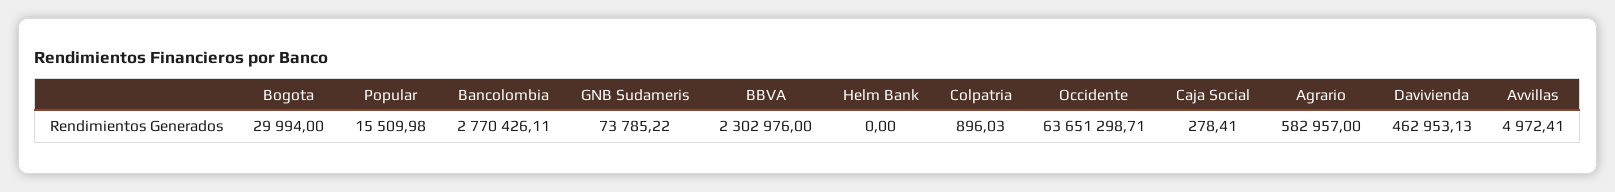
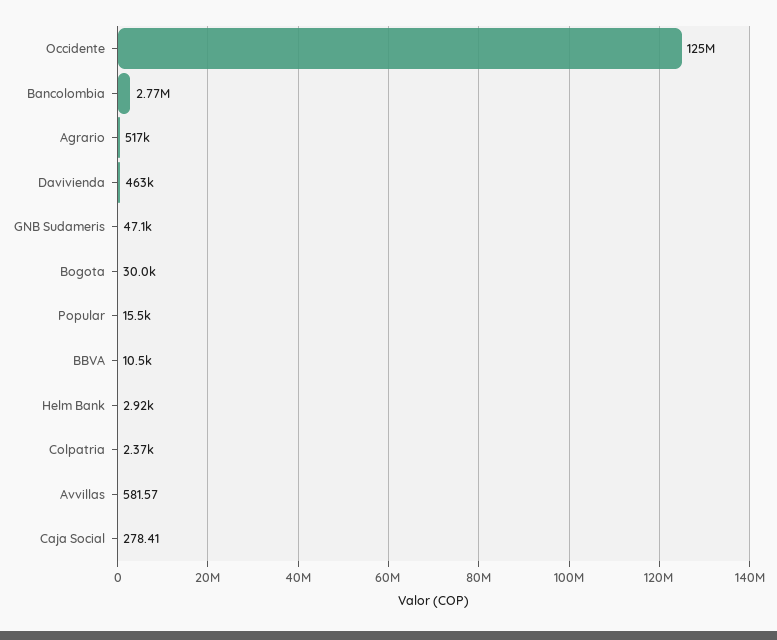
GNB Sudameris: 73785.22 -> 47100
BBVA: 2302976 -> 10500
Helm Bank: 0 -> 2920
Colpatria: 896.03 -> 2370
Occidente: 63651298.71 -> 125000000
Agrario: 582957 -> 517000
Avvillas: 4972.41 -> 581.57

